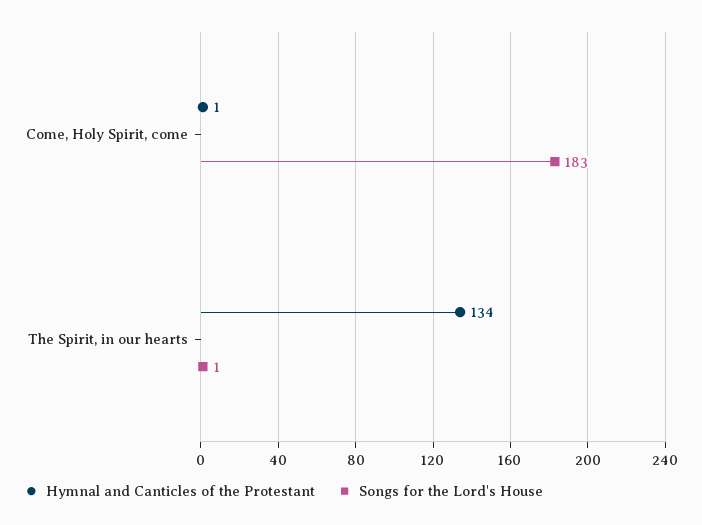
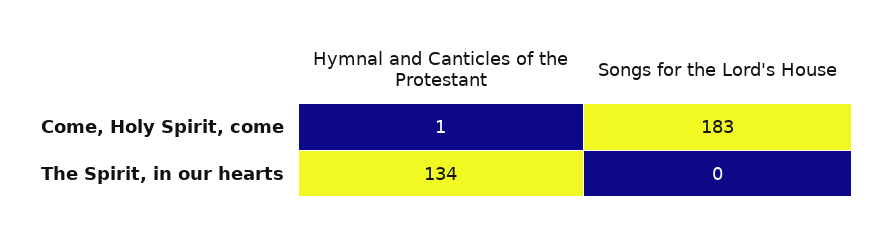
Songs for the Lord's House, The Spirit, in our hearts: 1 -> 0

